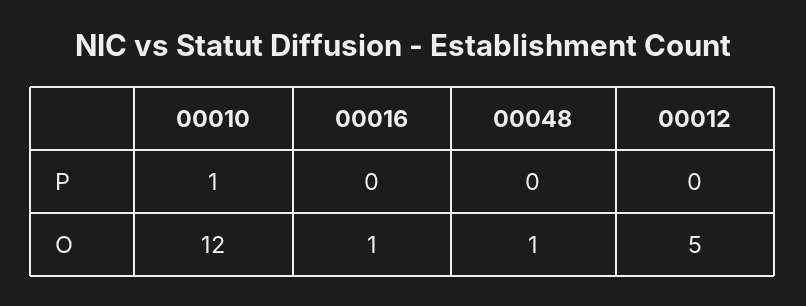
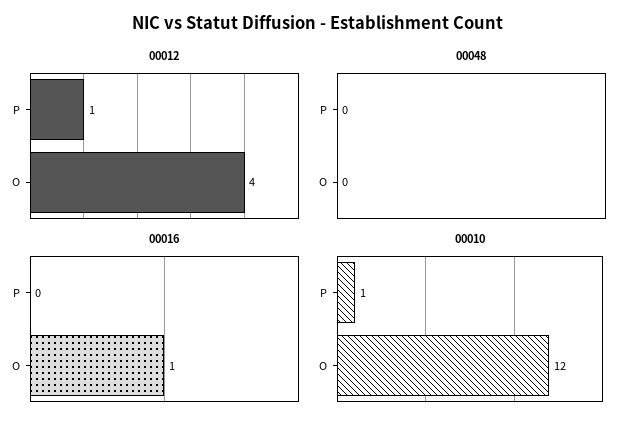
00012, P: 0 -> 1
00048, O: 1 -> 0
00012, O: 5 -> 4

